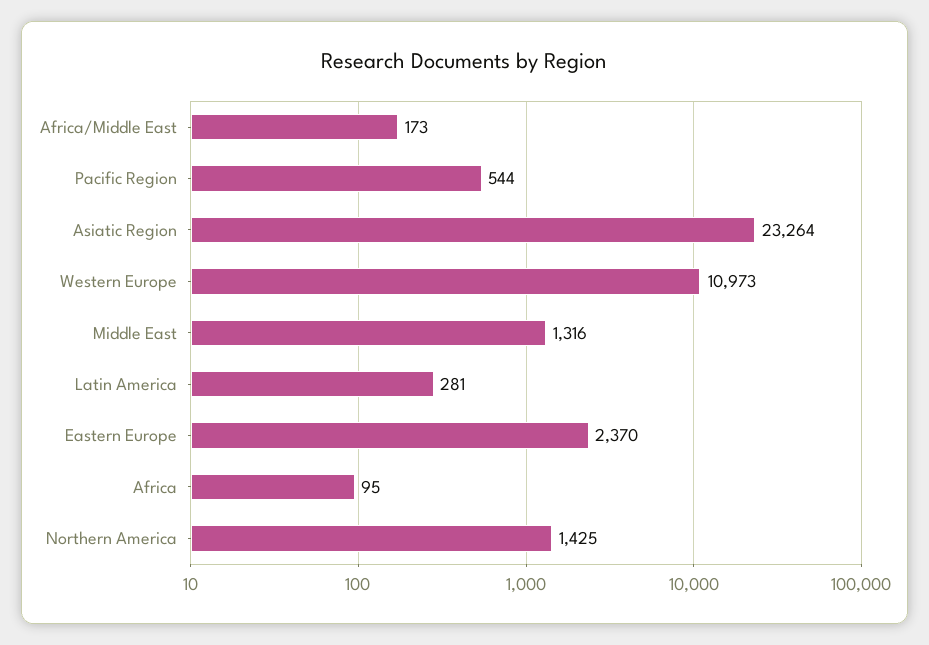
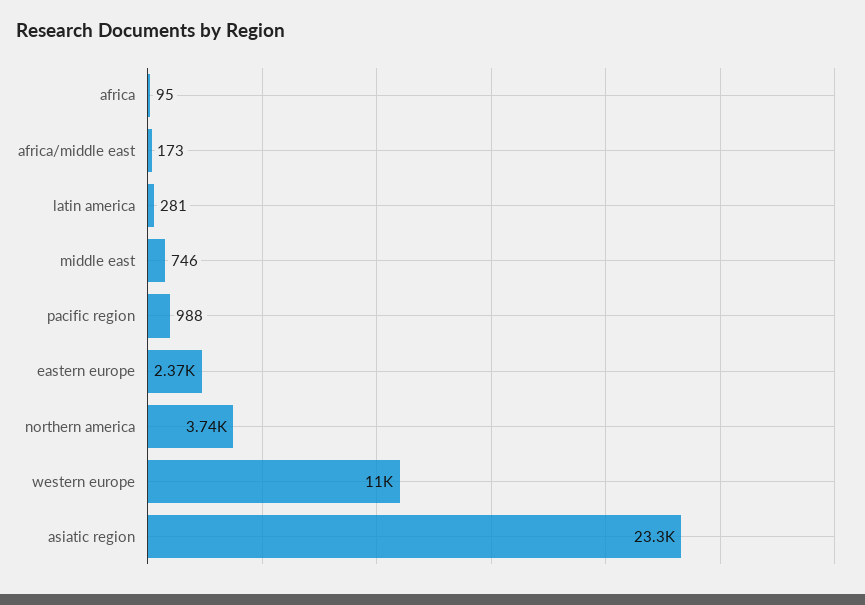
Pacific Region: 544 -> 988
Middle East: 1316 -> 746
Northern America: 1425 -> 3740

